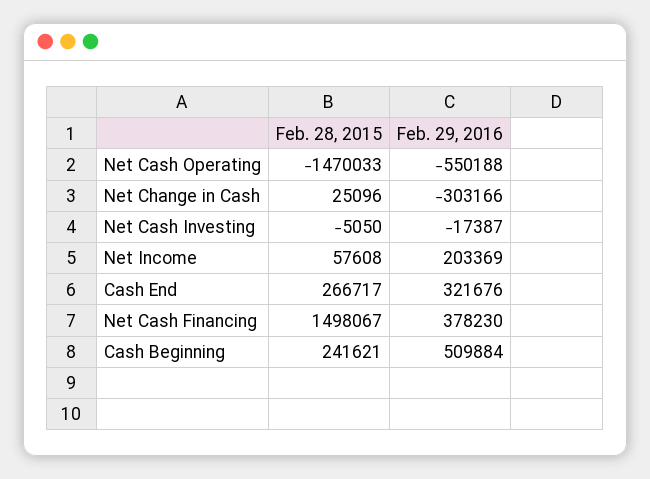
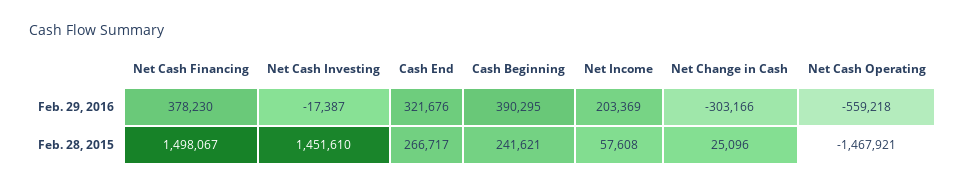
Feb. 28, 2015, Net Cash Operating: -1470033 -> -1467921
Feb. 29, 2016, Net Cash Operating: -550188 -> -559218
Feb. 28, 2015, Net Cash Investing: -5050 -> 1451610
Feb. 29, 2016, Cash Beginning: 509884 -> 390295

